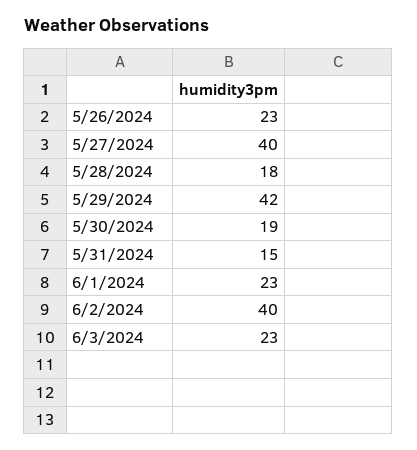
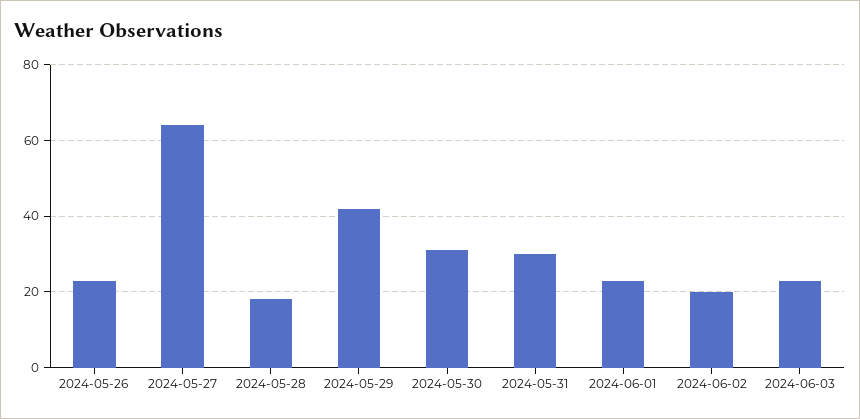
5/27/2024: 40 -> 65
5/30/2024: 19 -> 30
5/31/2024: 15 -> 30
6/2/2024: 40 -> 20

